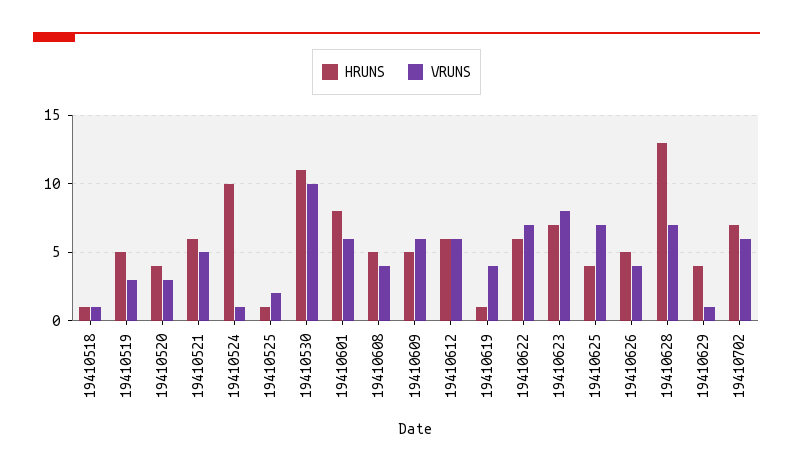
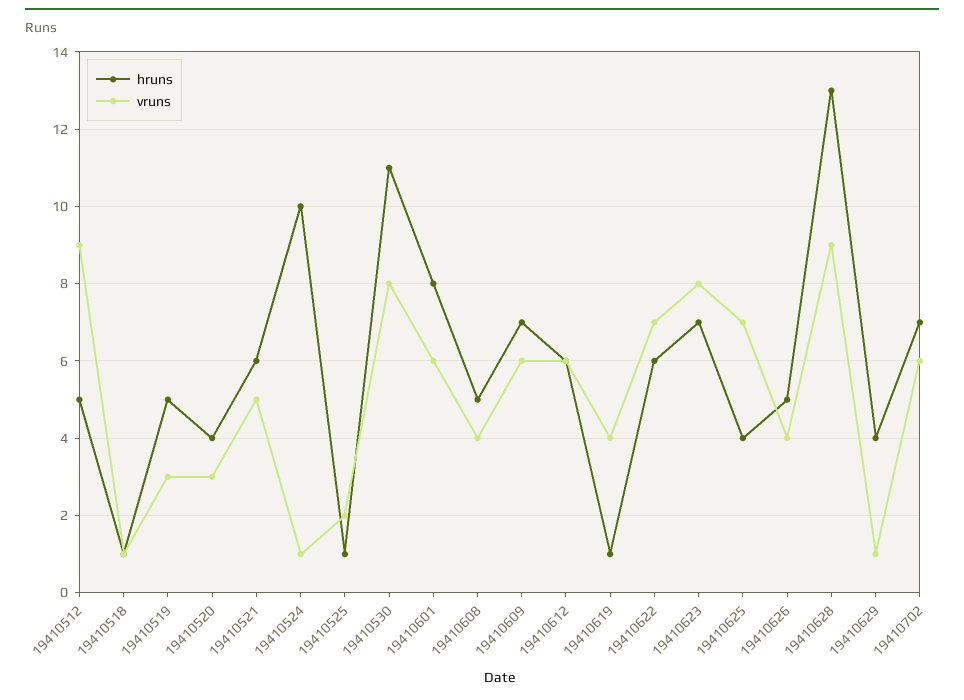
VRUNS, 19410530: 10 -> 8
HRUNS, 19410609: 5 -> 7
VRUNS, 19410628: 7 -> 9
HRUNS, 19410512: none -> 5
VRUNS, 19410512: none -> 9

